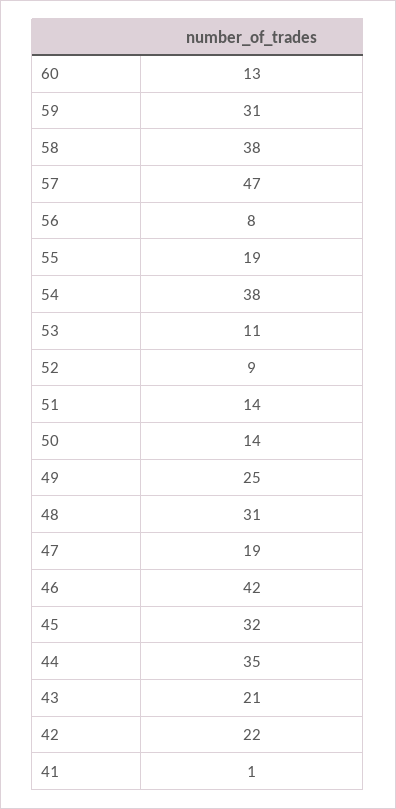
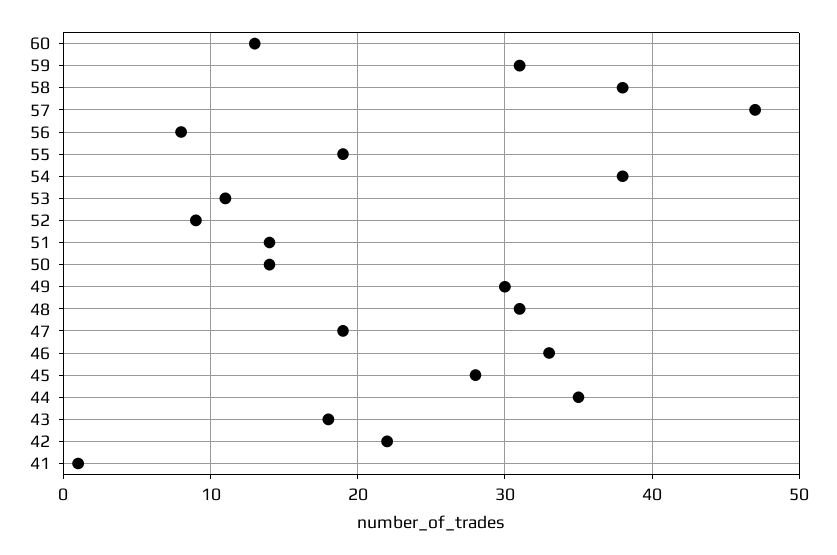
49: 25 -> 30
46: 42 -> 33
45: 32 -> 28
43: 21 -> 18

